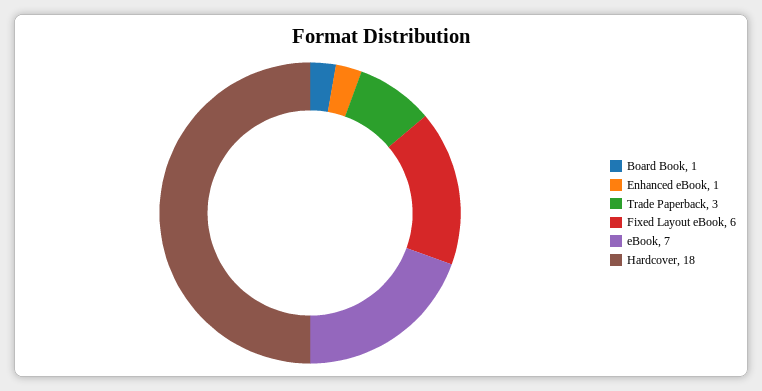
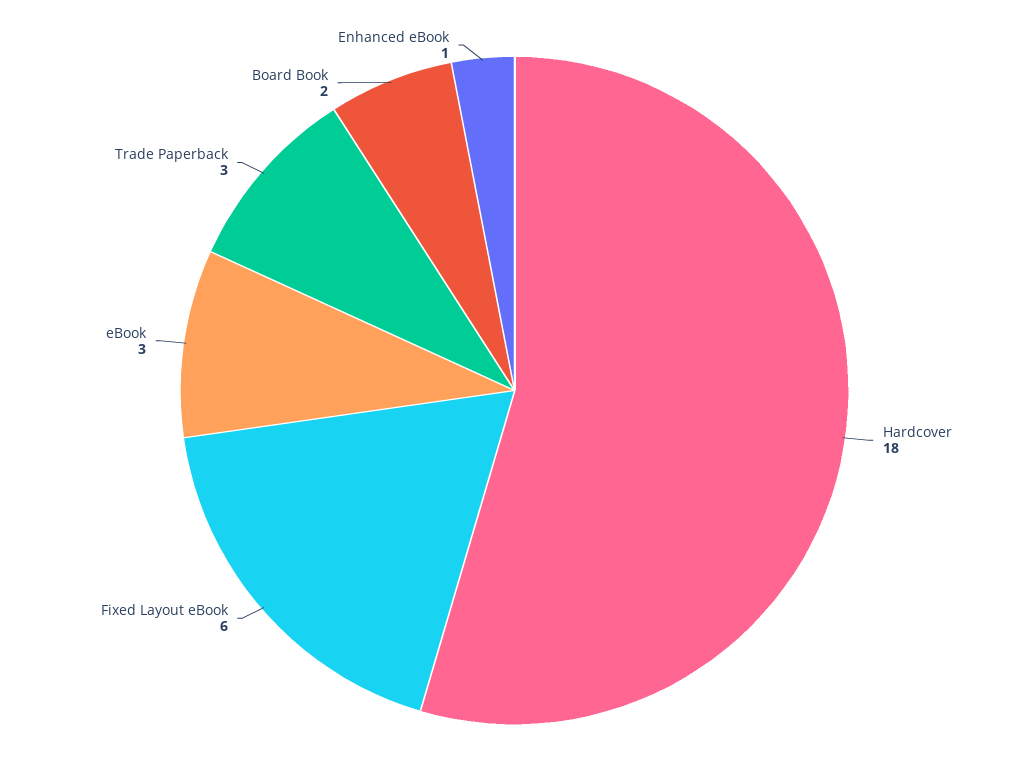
Board Book: 1 -> 2
eBook: 7 -> 3

